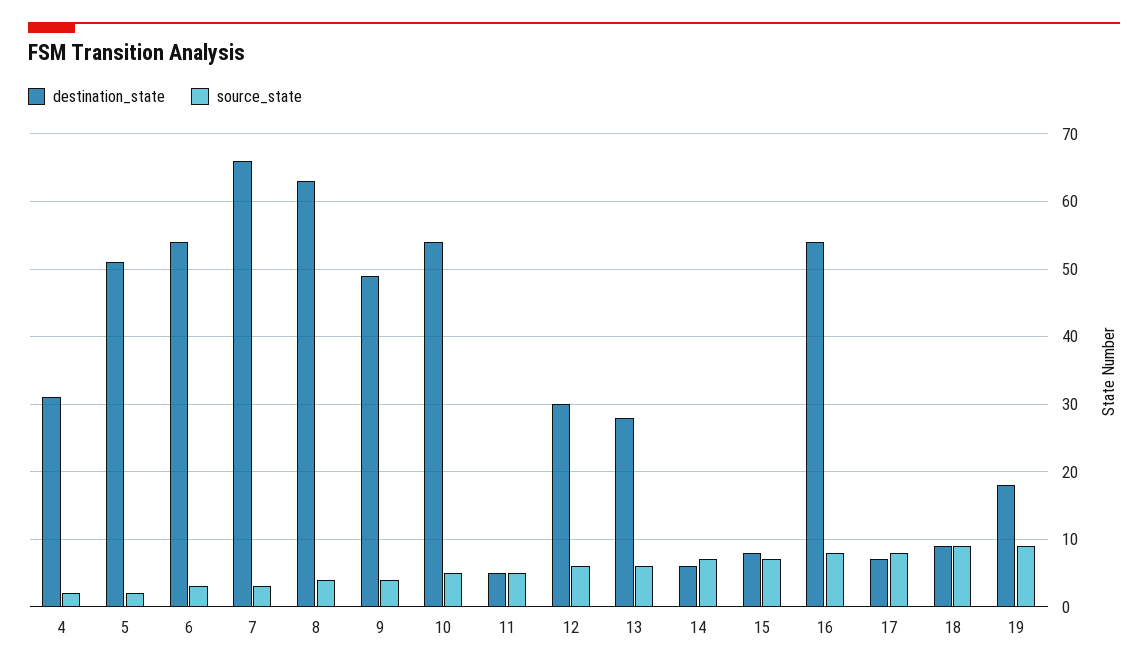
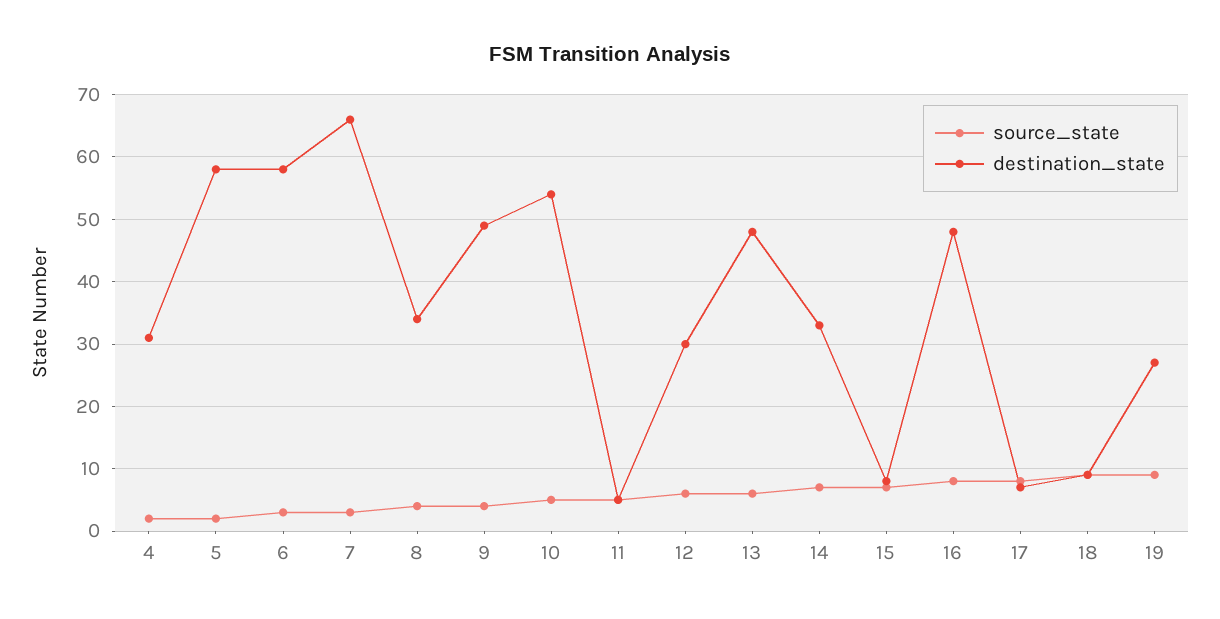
destination_state, 5: 51 -> 58
destination_state, 6: 54 -> 58
destination_state, 8: 63 -> 34
destination_state, 13: 28 -> 48
destination_state, 14: 6 -> 33
destination_state, 16: 54 -> 48
destination_state, 19: 18 -> 27

